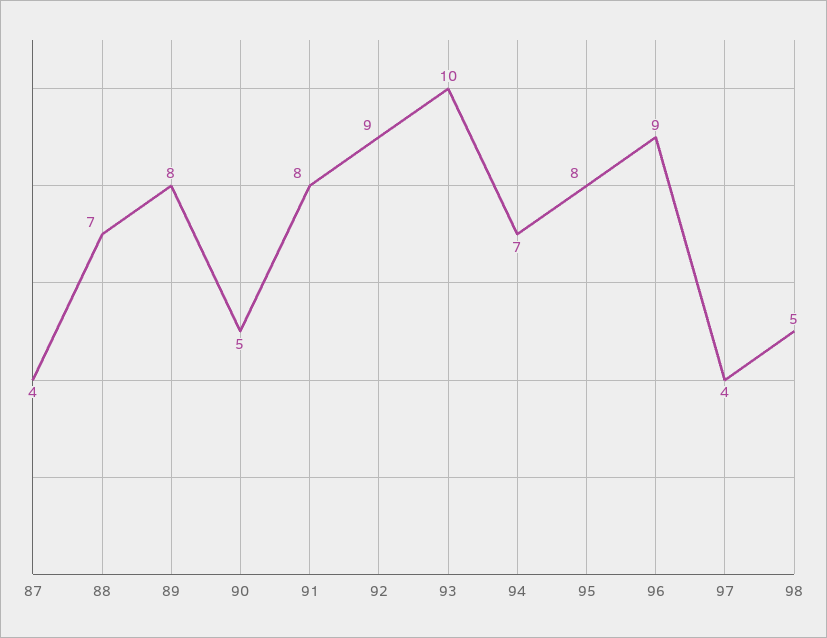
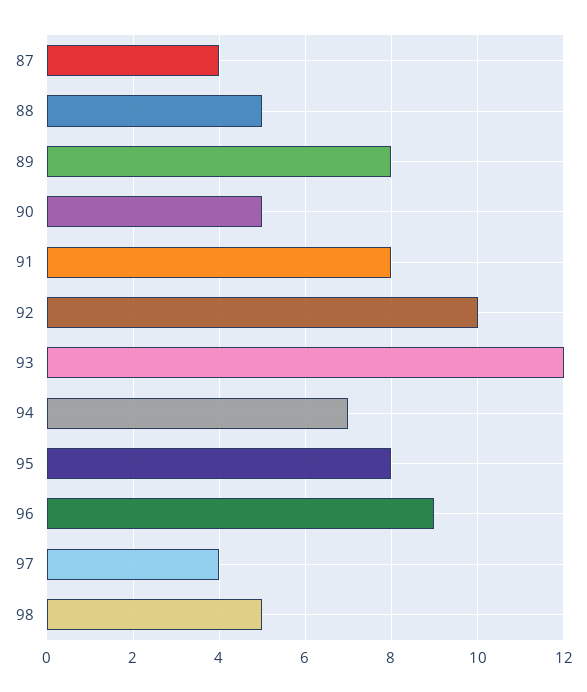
88: 7 -> 5
92: 9 -> 10
93: 10 -> 12

